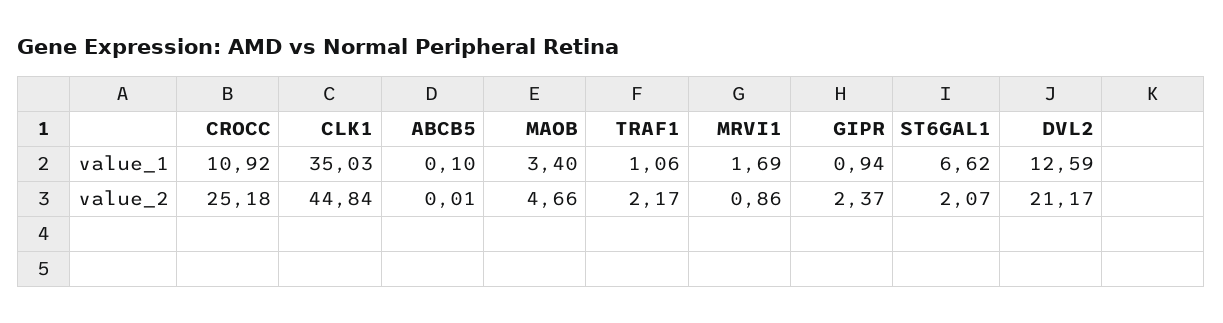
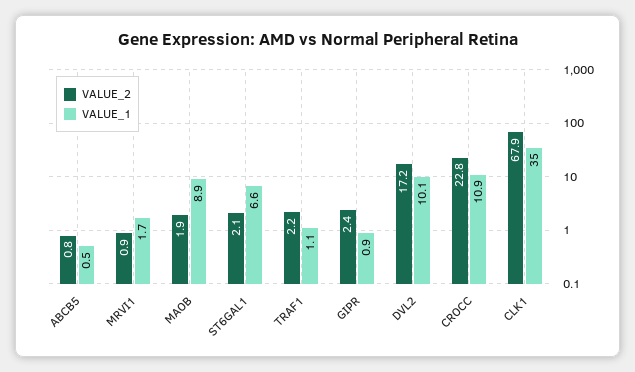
value_1, ABCB5: 0.1 -> 0.5
value_1, MAOB: 3.4 -> 8.9
value_1, DVL2: 12.59 -> 10.1
value_2, CROCC: 25.18 -> 22.8
value_2, CLK1: 44.84 -> 67.9
value_2, ABCB5: 0.01 -> 0.8
value_2, MAOB: 4.66 -> 1.9
value_2, DVL2: 21.17 -> 17.2

